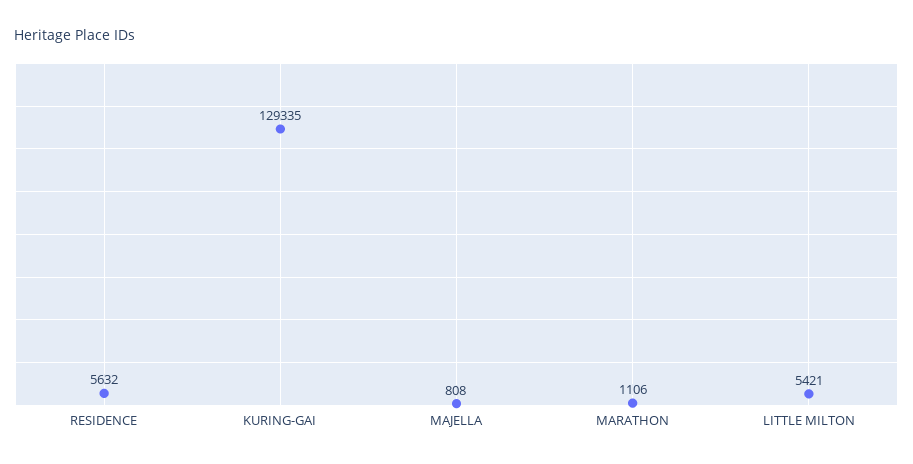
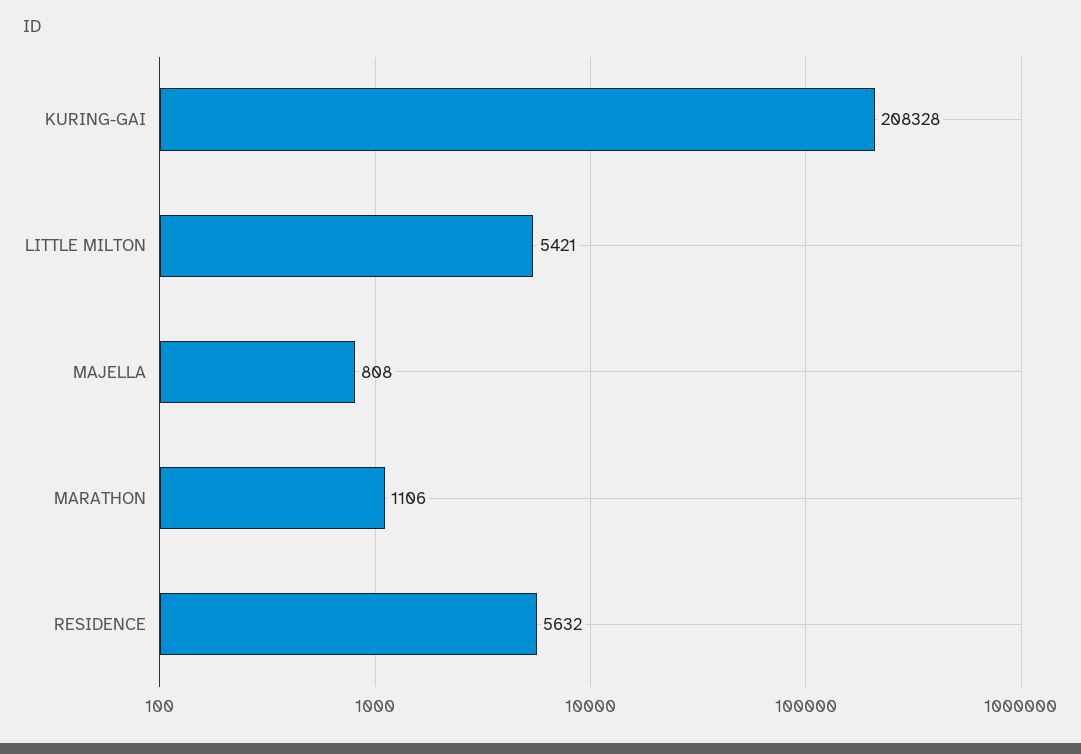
KURING-GAI: 129335 -> 208328

